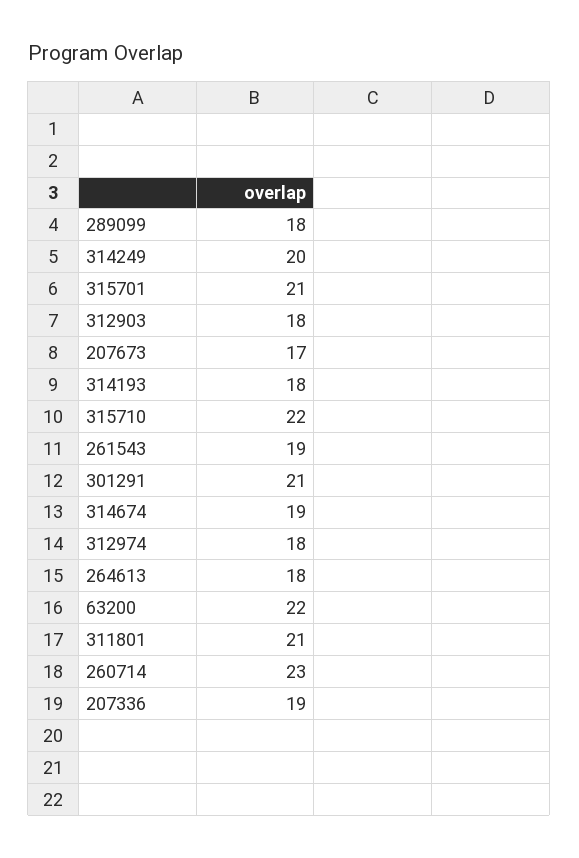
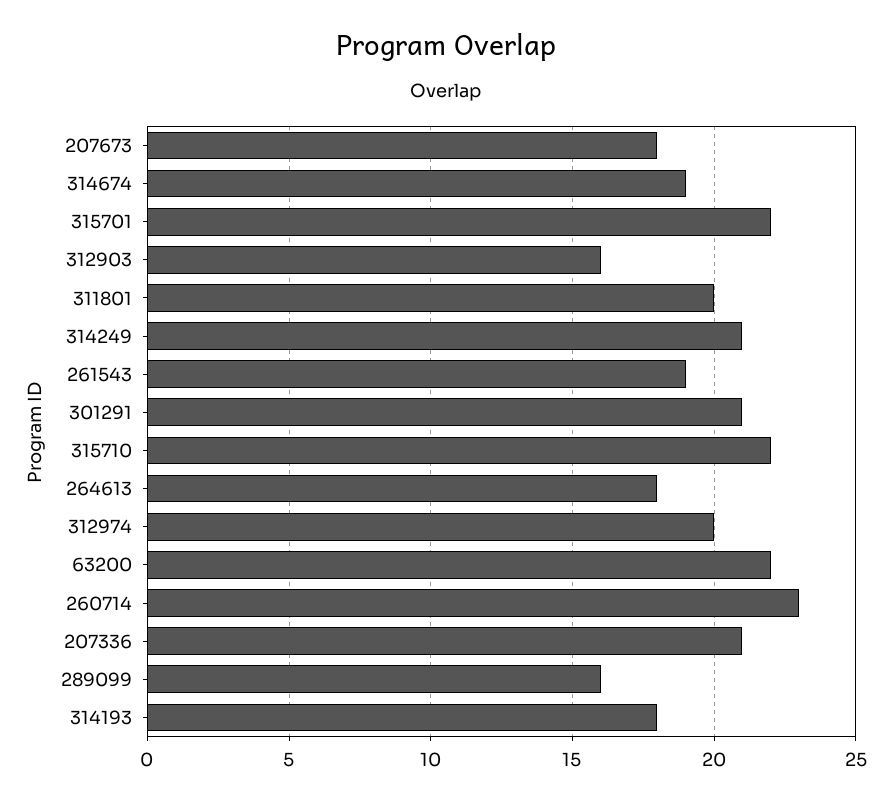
289099: 18 -> 16
314249: 20 -> 21
315701: 21 -> 22
312903: 18 -> 16
207673: 17 -> 18
312974: 18 -> 20
311801: 21 -> 20
207336: 19 -> 21

